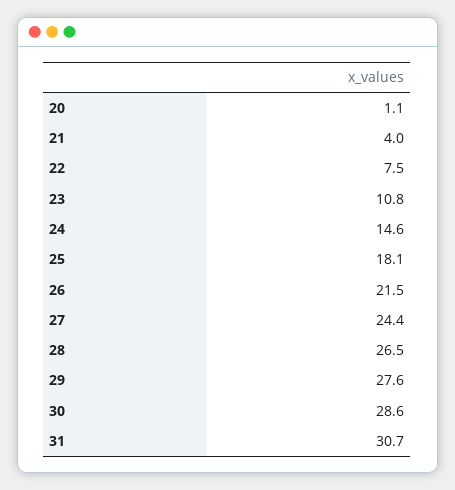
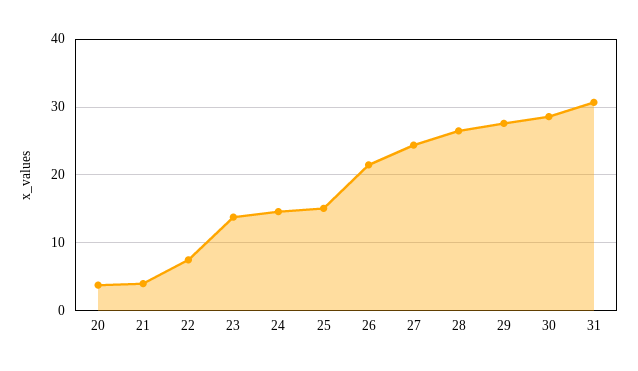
20: 1.1 -> 4
23: 10.8 -> 14
25: 18.1 -> 15

